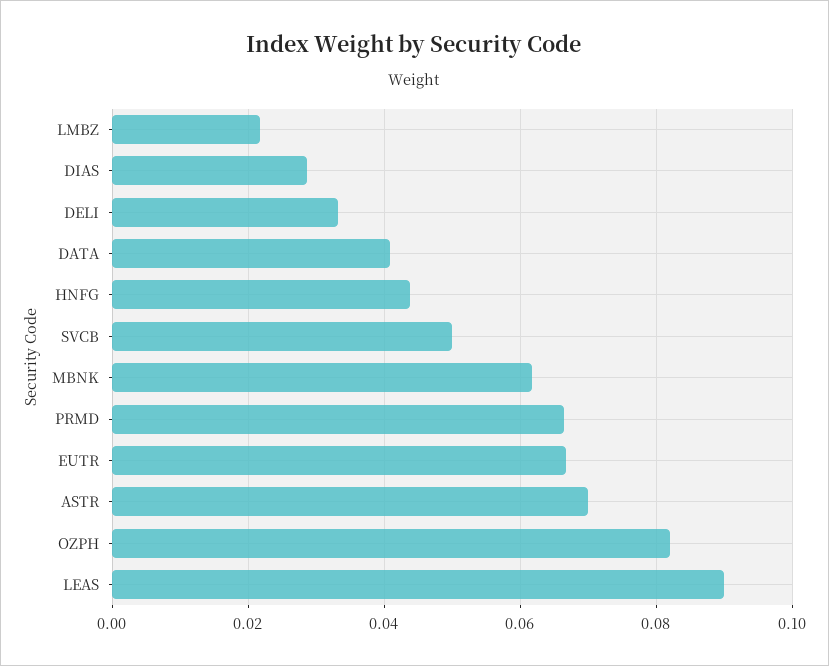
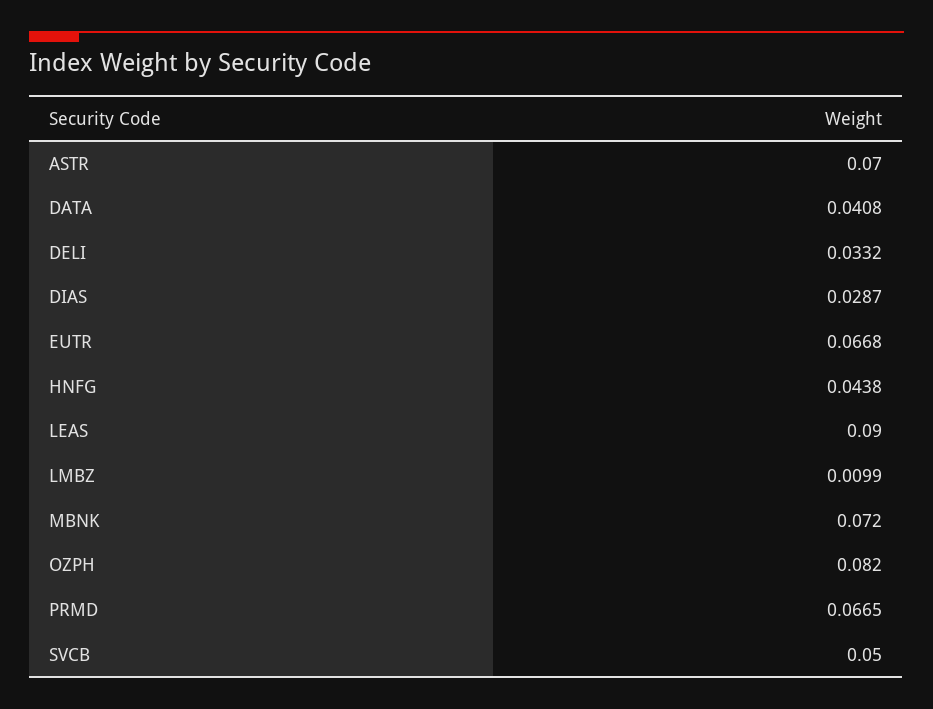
LMBZ: 0.022 -> 0.0099
MBNK: 0.062 -> 0.072

